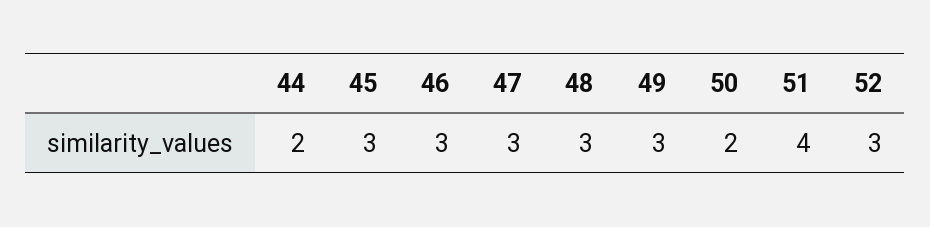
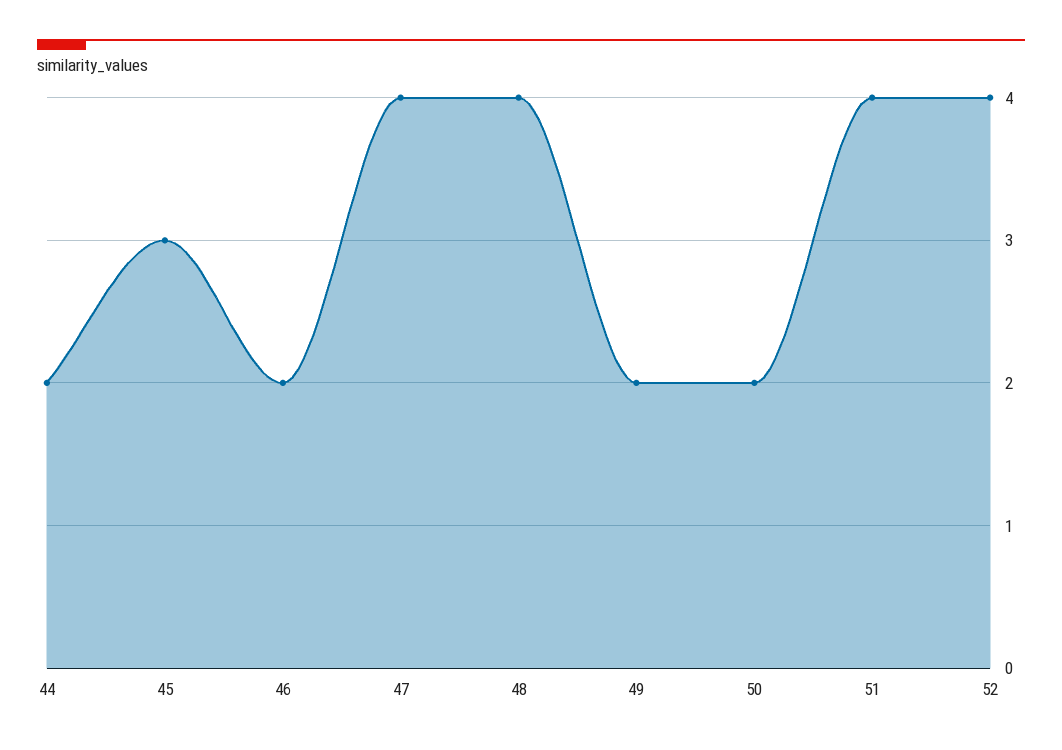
46: 3 -> 2
47: 3 -> 4
48: 3 -> 4
49: 3 -> 2
52: 3 -> 4

